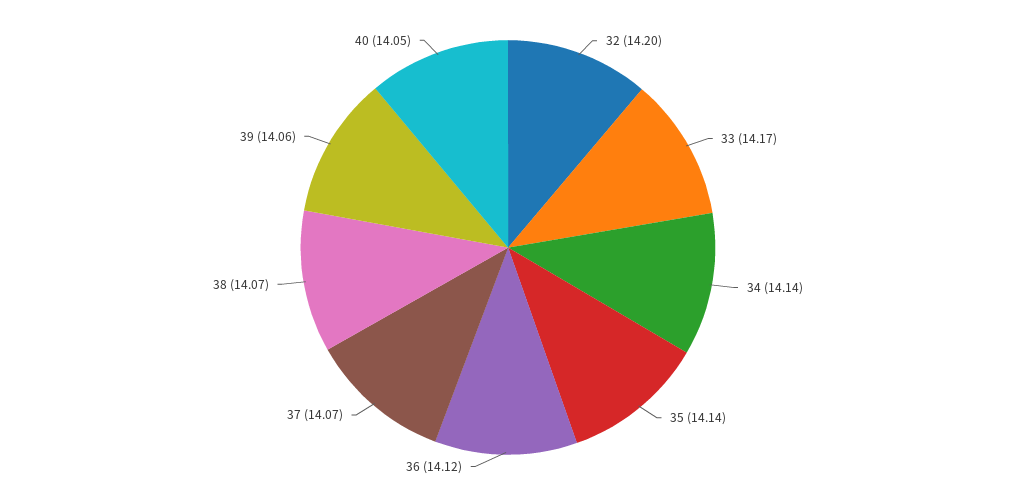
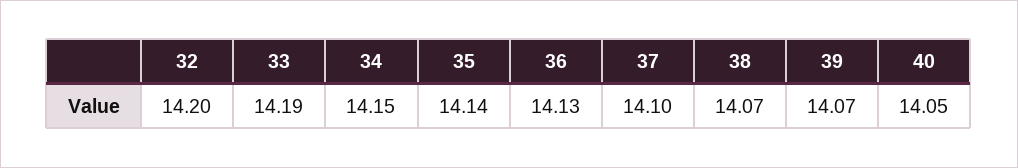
33: 14.17 -> 14.19
34: 14.14 -> 14.15
36: 14.12 -> 14.13
37: 14.07 -> 14.1
39: 14.06 -> 14.07

